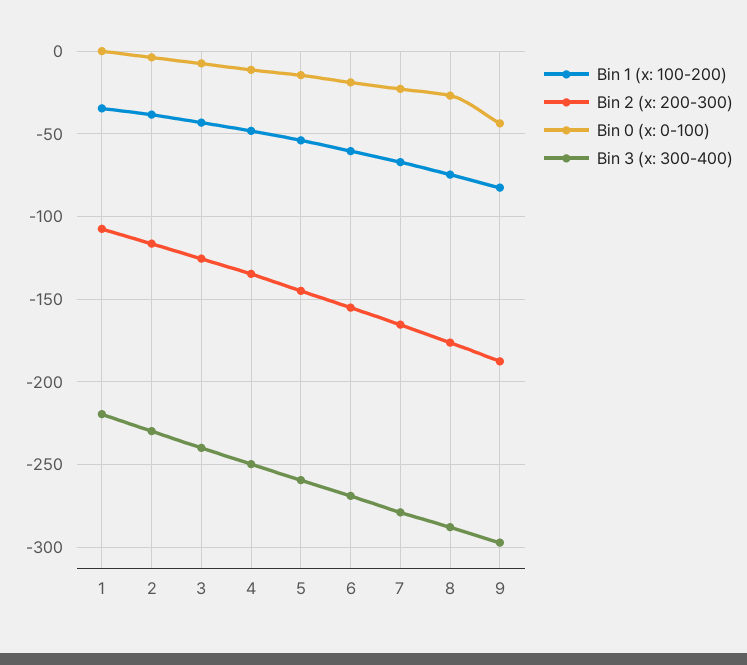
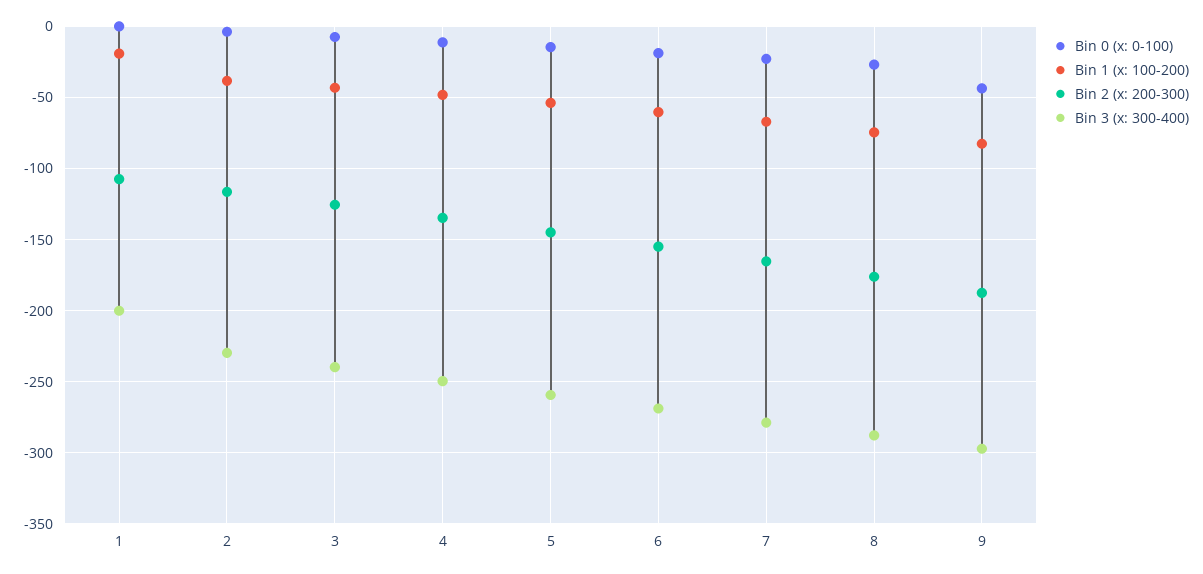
Bin 1 (x: 100-200), 1: -35 -> -20
Bin 3 (x: 300-400), 1: -220 -> -200

